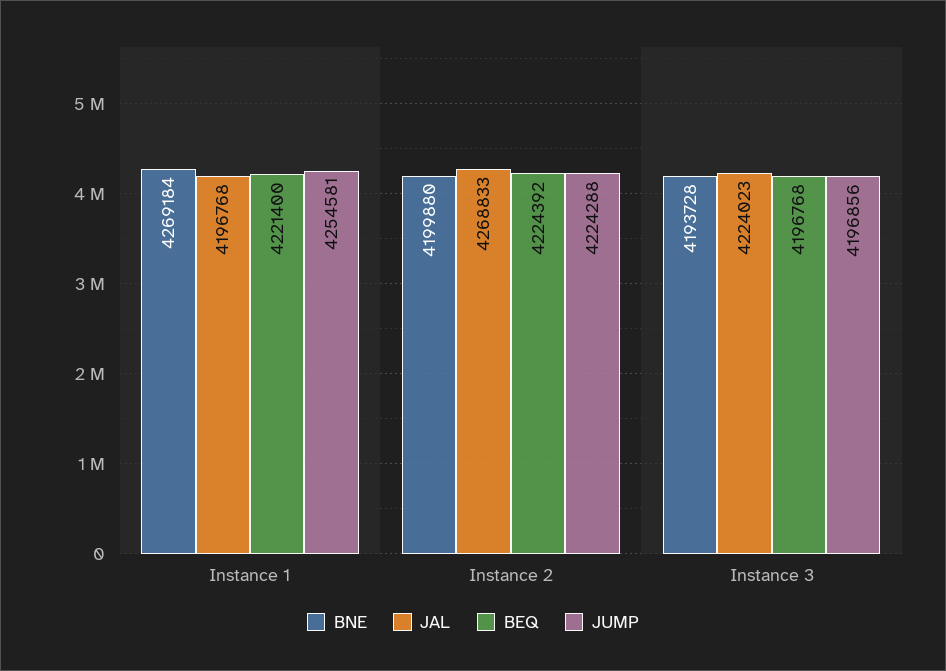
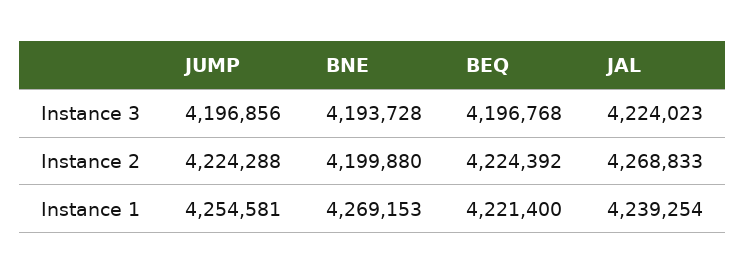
BNE, Instance 1: 4269184 -> 4269153
JAL, Instance 1: 4196768 -> 4239254

